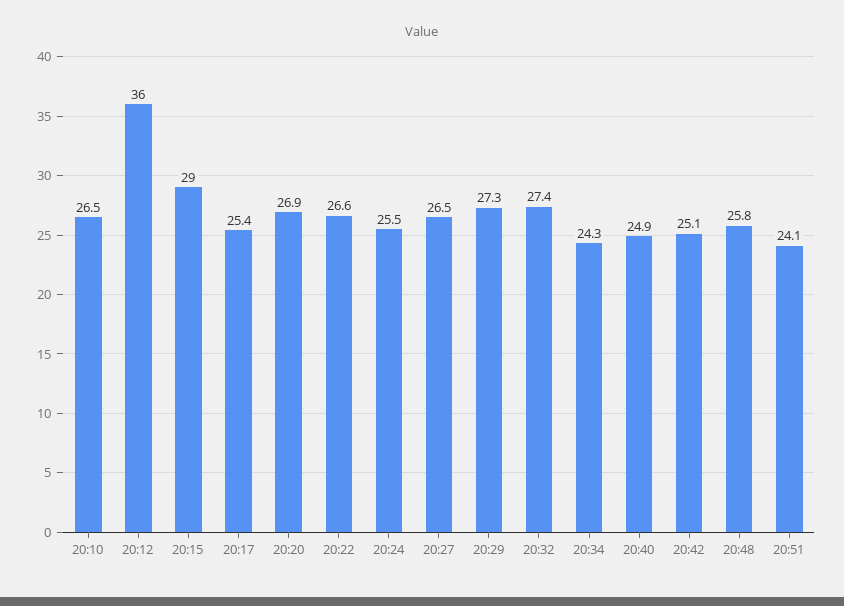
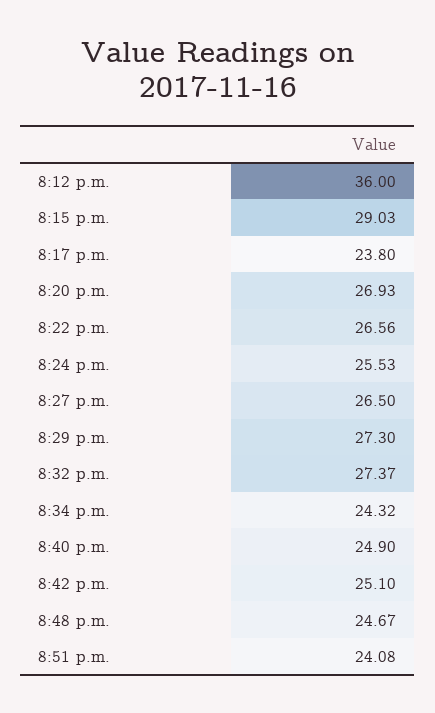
20:10: 26.5 -> none
20:17: 25.4 -> 23.8
20:48: 25.8 -> 24.67

